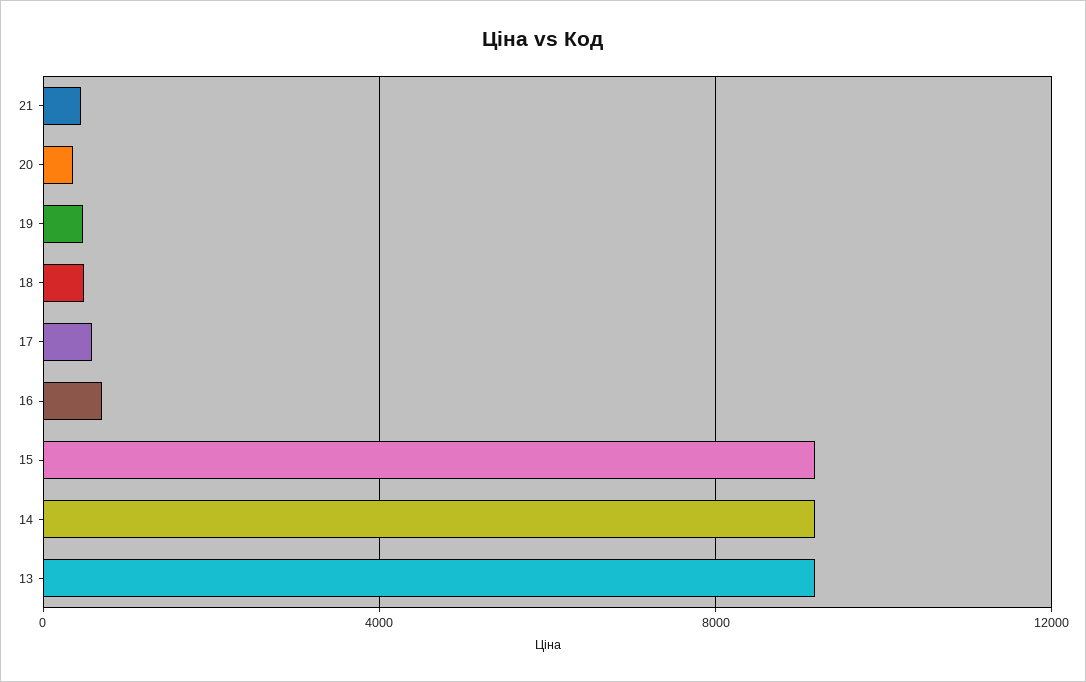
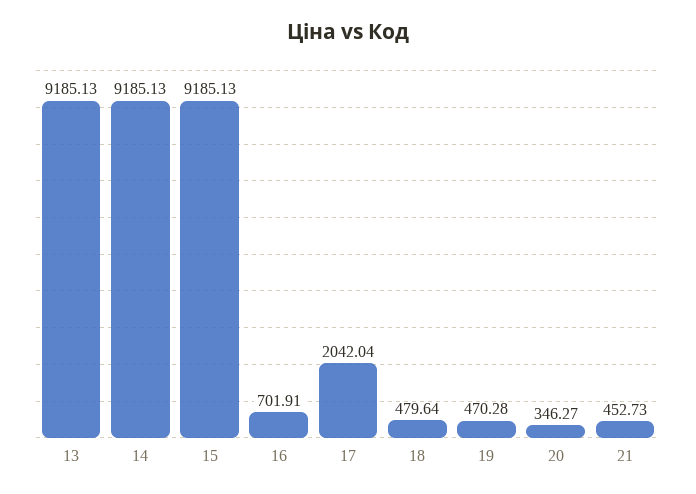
17: 500 -> 2042.04

